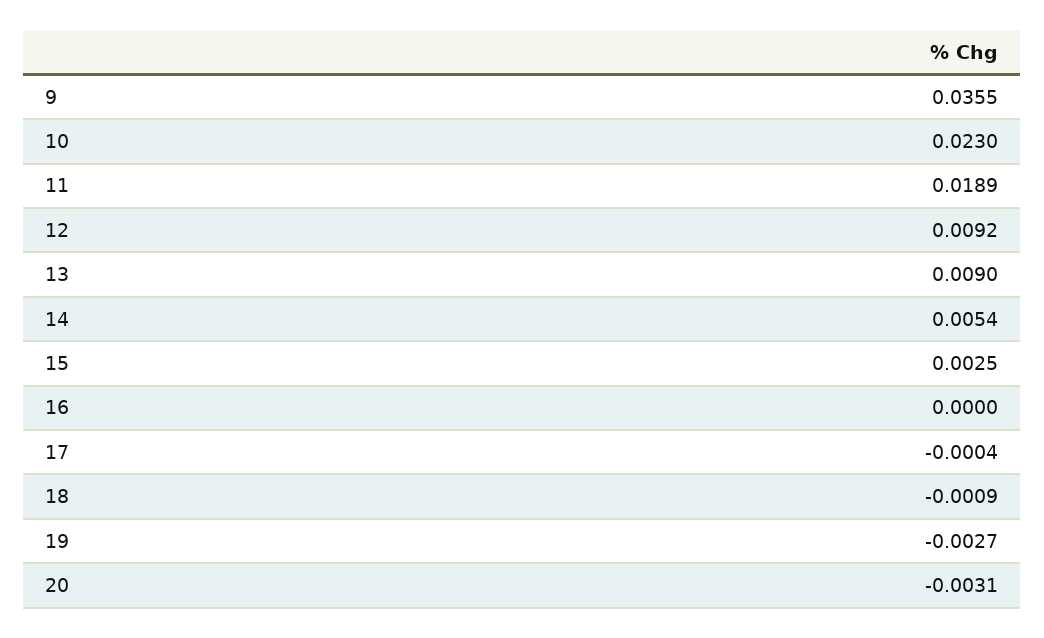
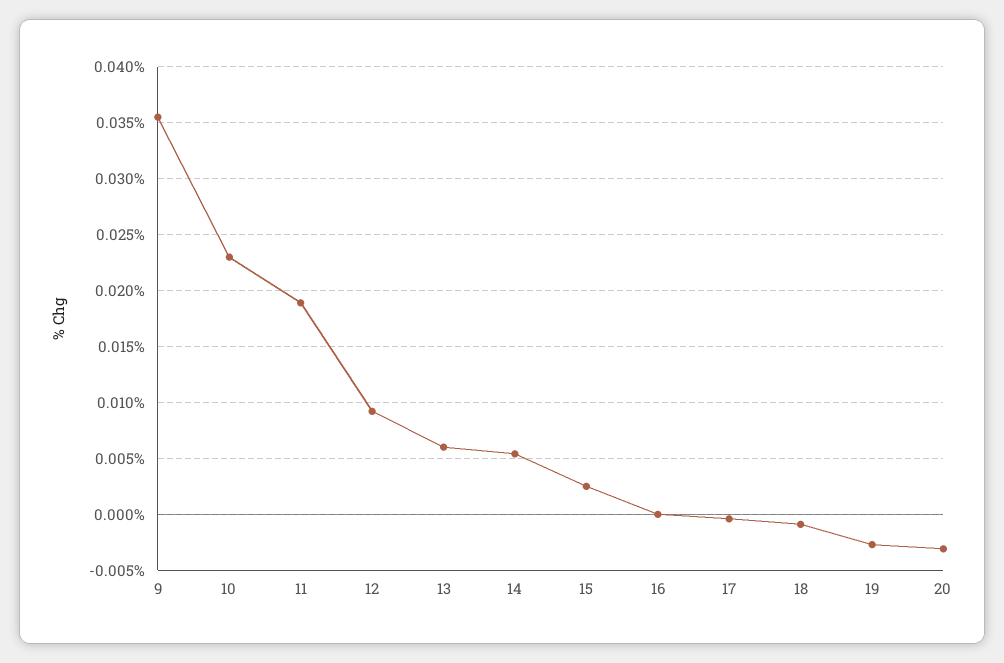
13: 0.009 -> 0.006

